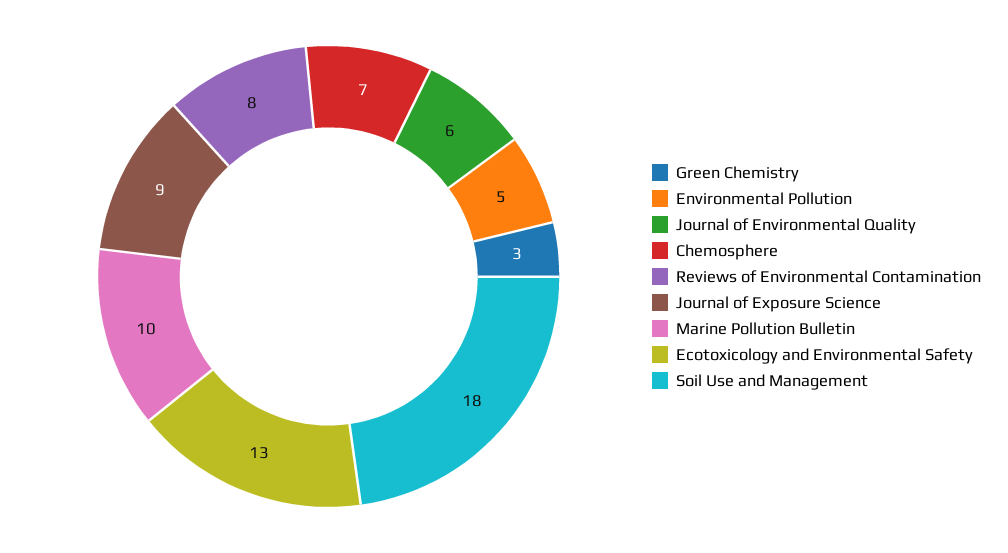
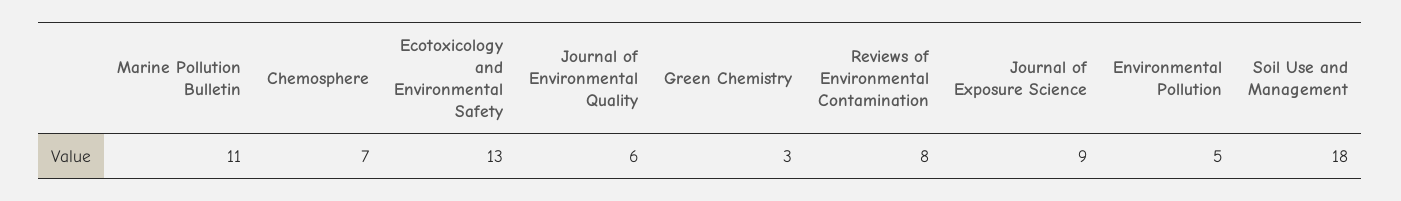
Marine Pollution Bulletin: 10 -> 11

